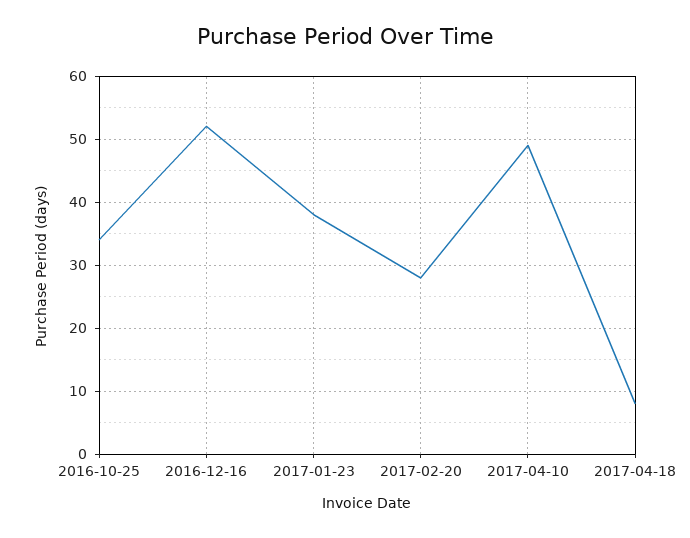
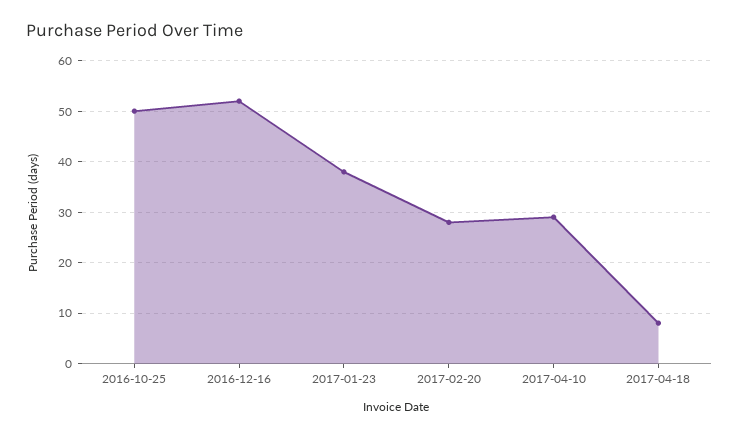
2016-10-25: 34 -> 50
2017-04-10: 49 -> 30

